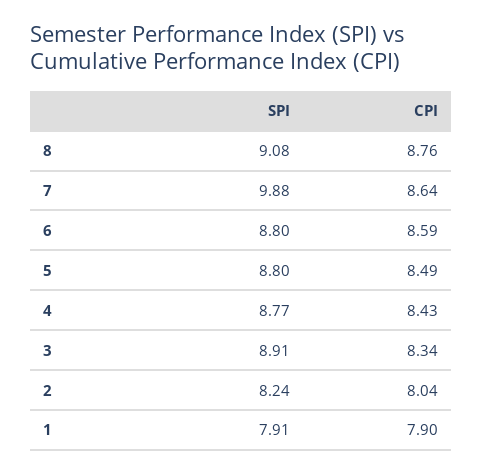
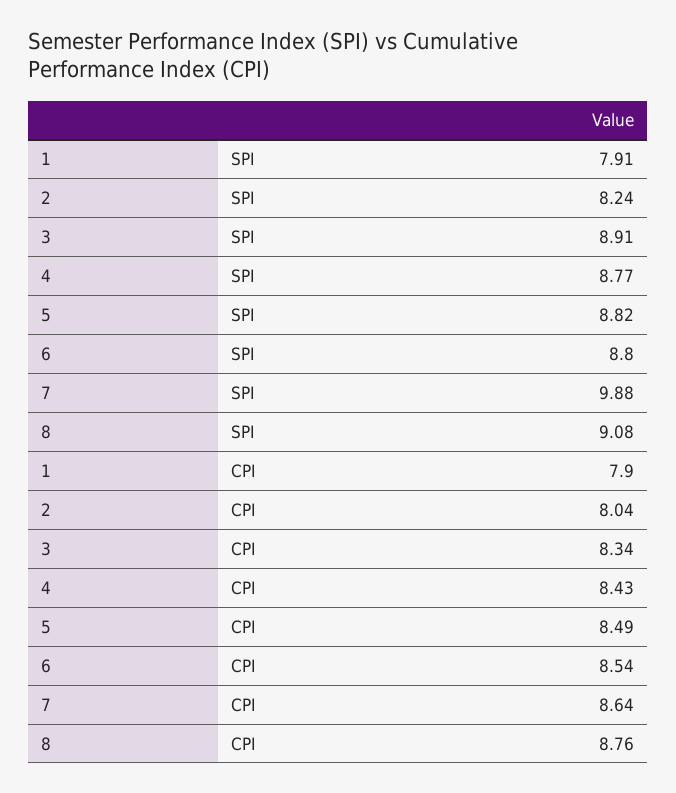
CPI, 6: 8.59 -> 8.54
SPI, 5: 8.8 -> 8.82

